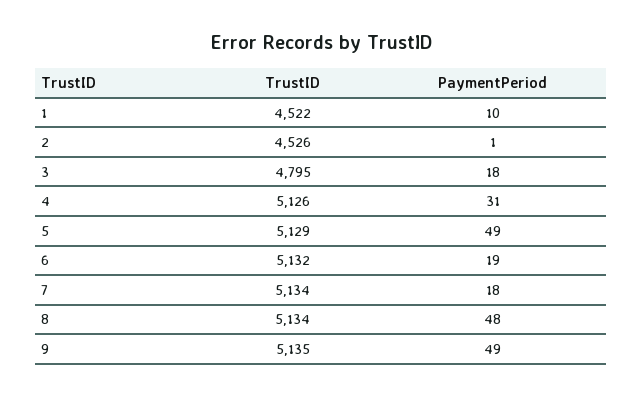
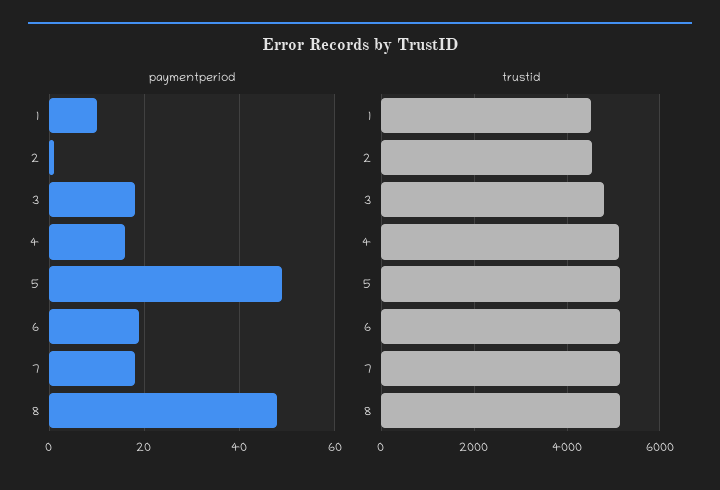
PaymentPeriod, 4: 31 -> 15
TrustID, 9: 5135 -> none
PaymentPeriod, 9: 49 -> none

